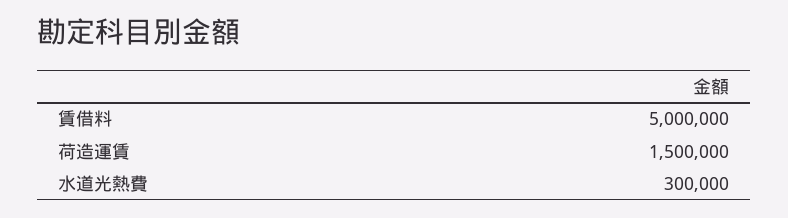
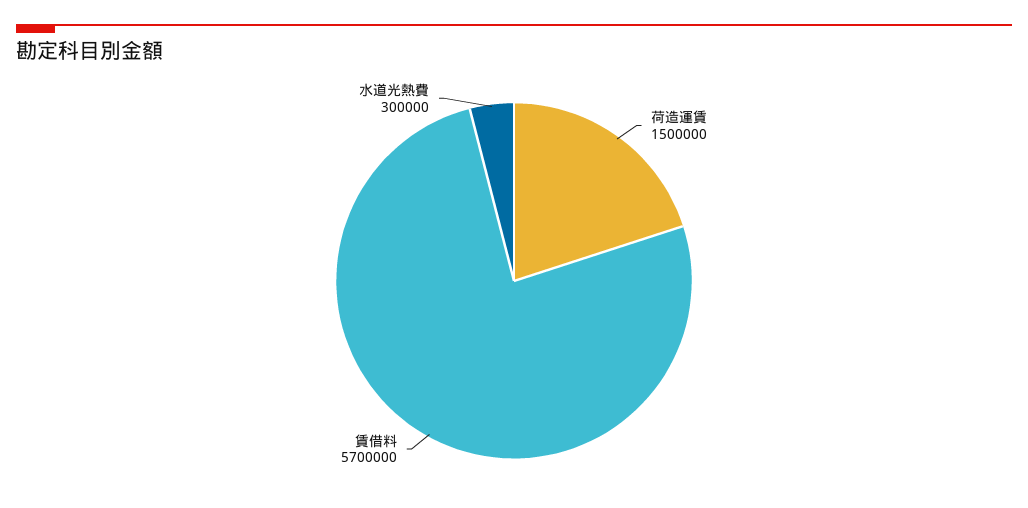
賃借料: 5000000 -> 5700000

